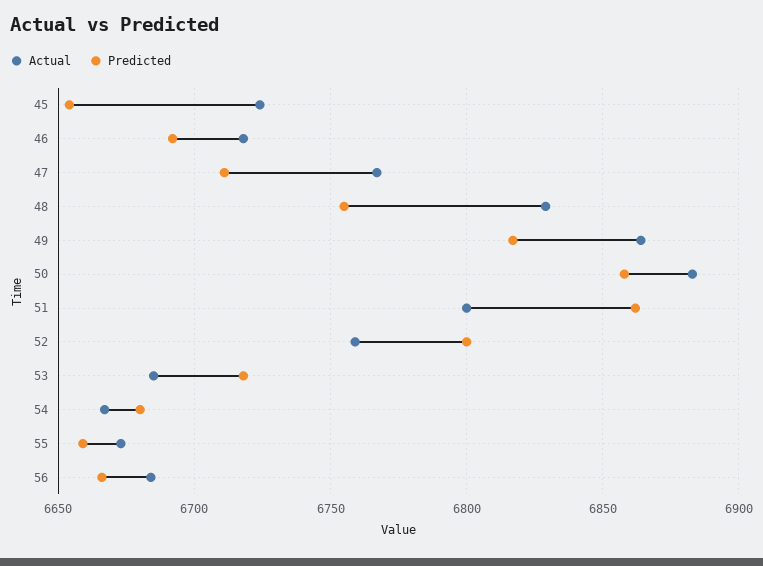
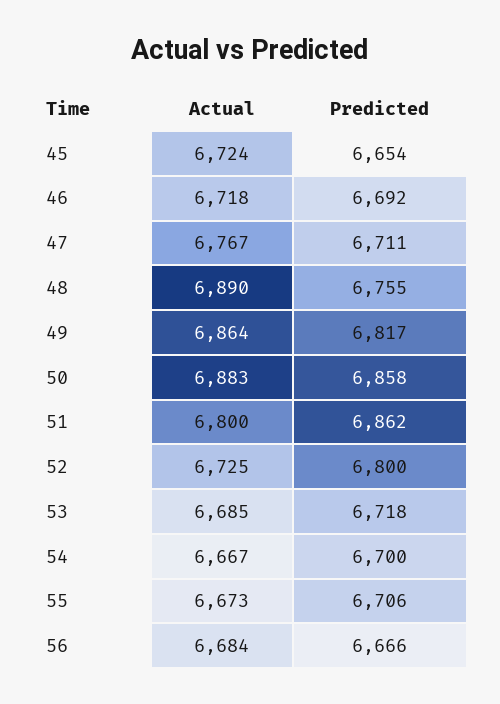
Actual, 48: 6830 -> 6890
Actual, 52: 6760 -> 6725
Predicted, 54: 6680 -> 6700
Predicted, 55: 6660 -> 6706

